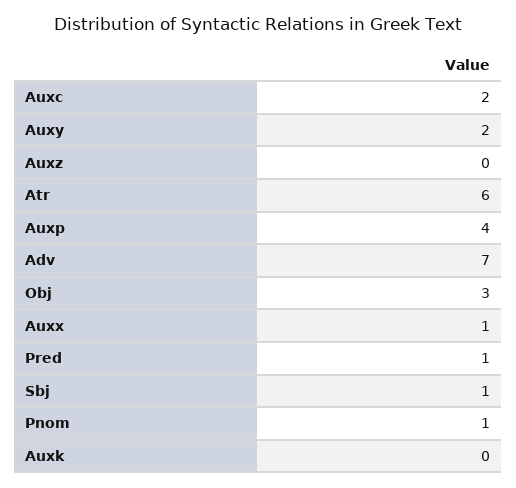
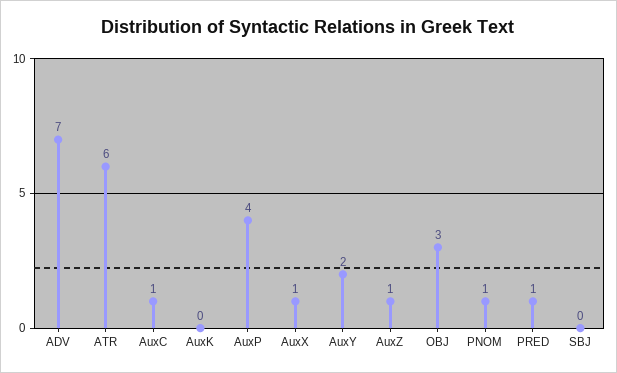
Auxc: 2 -> 1
Auxz: 0 -> 1
Sbj: 1 -> 0

